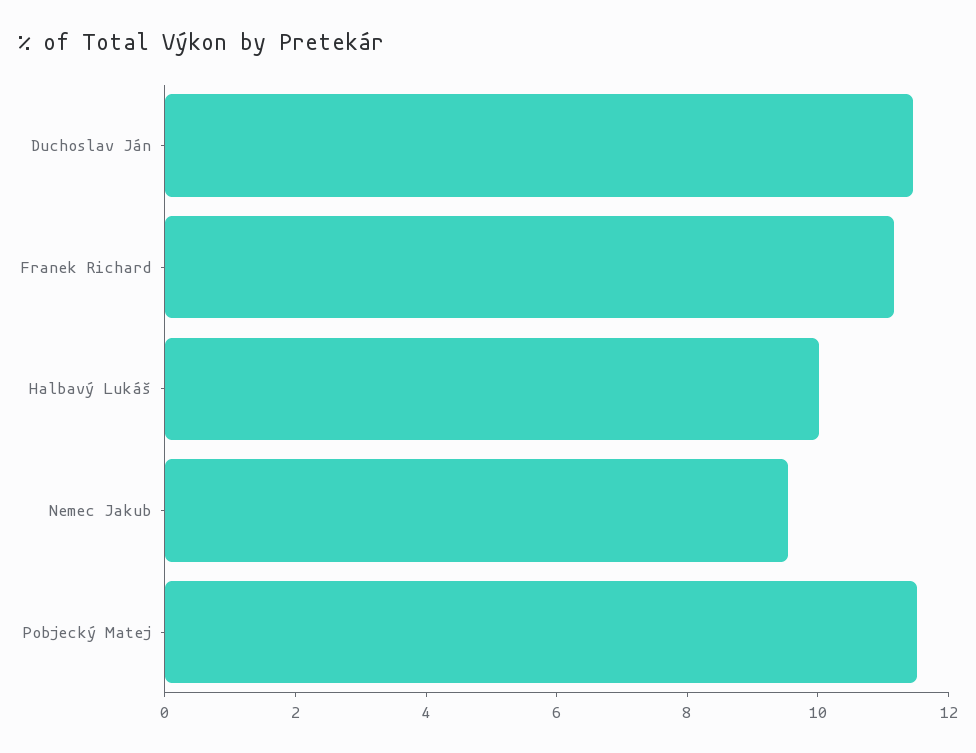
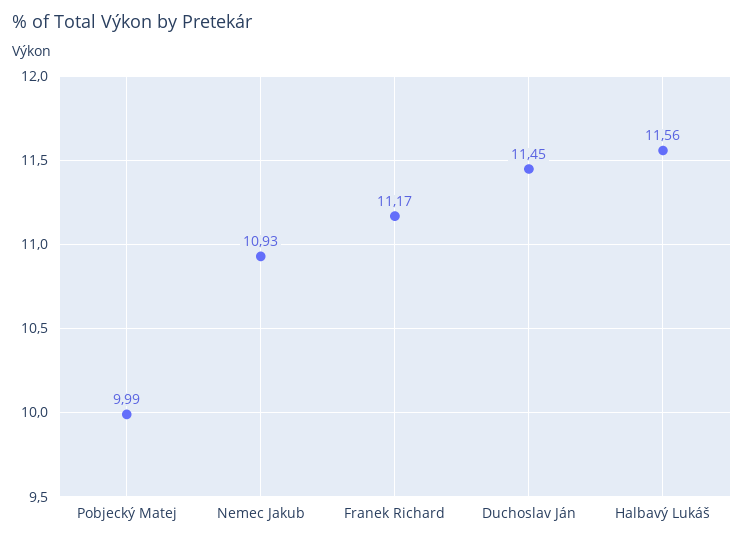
Halbavý Lukáš: 10 -> 11.56
Nemec Jakub: 9.5 -> 10.93
Pobjecký Matej: 11.5 -> 9.99

